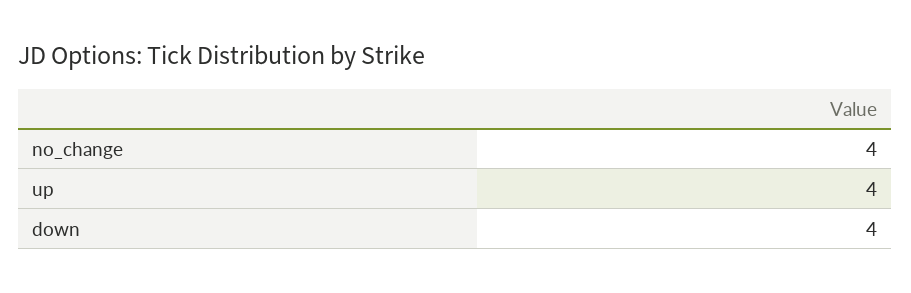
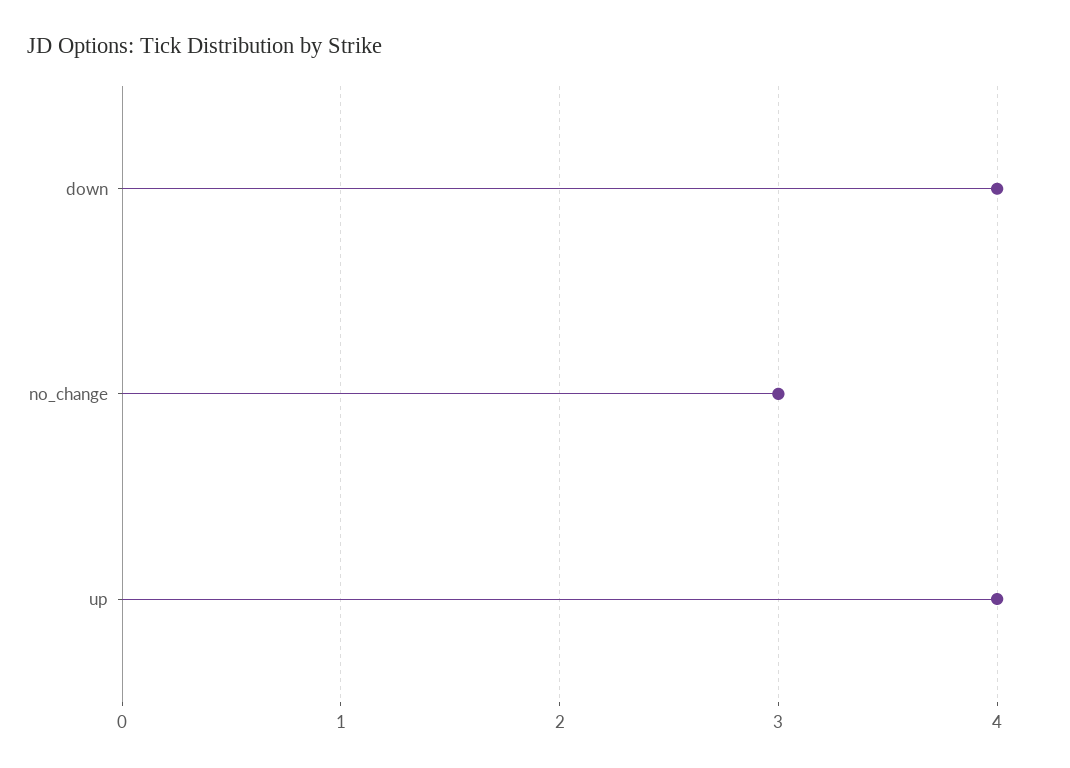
no_change: 4 -> 3

